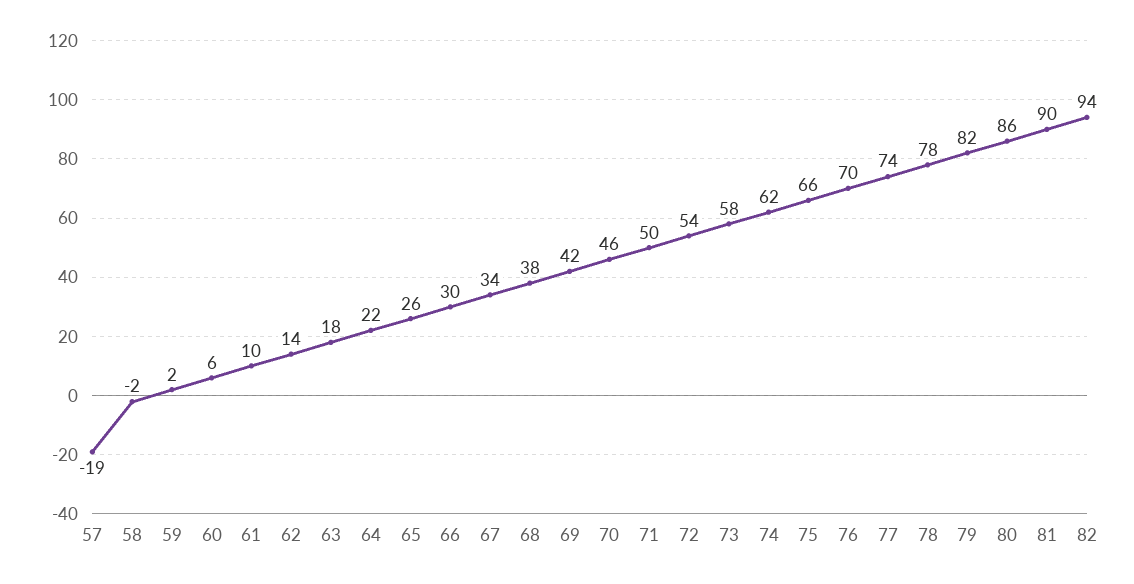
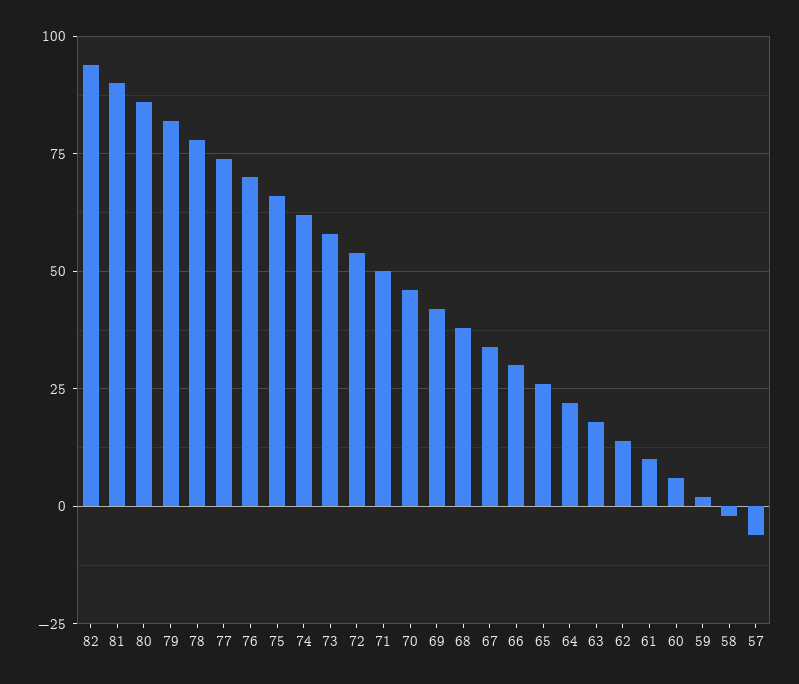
57: -19 -> -5

